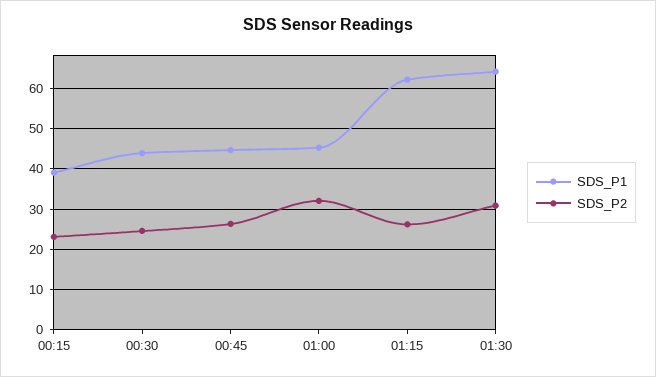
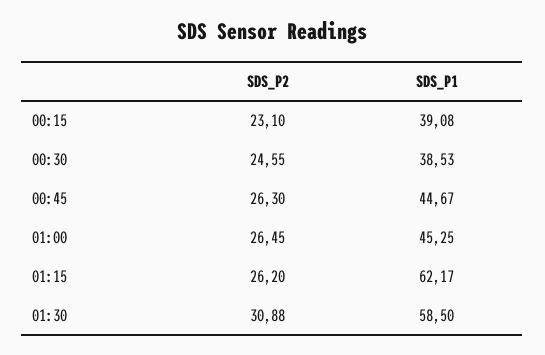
SDS_P1, 00:30: 44 -> 38.53
SDS_P2, 01:00: 32 -> 26.45
SDS_P1, 01:30: 64 -> 58.5

